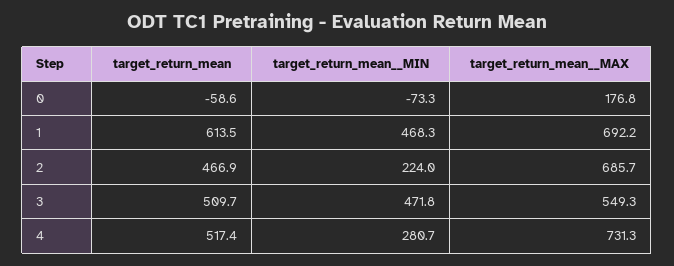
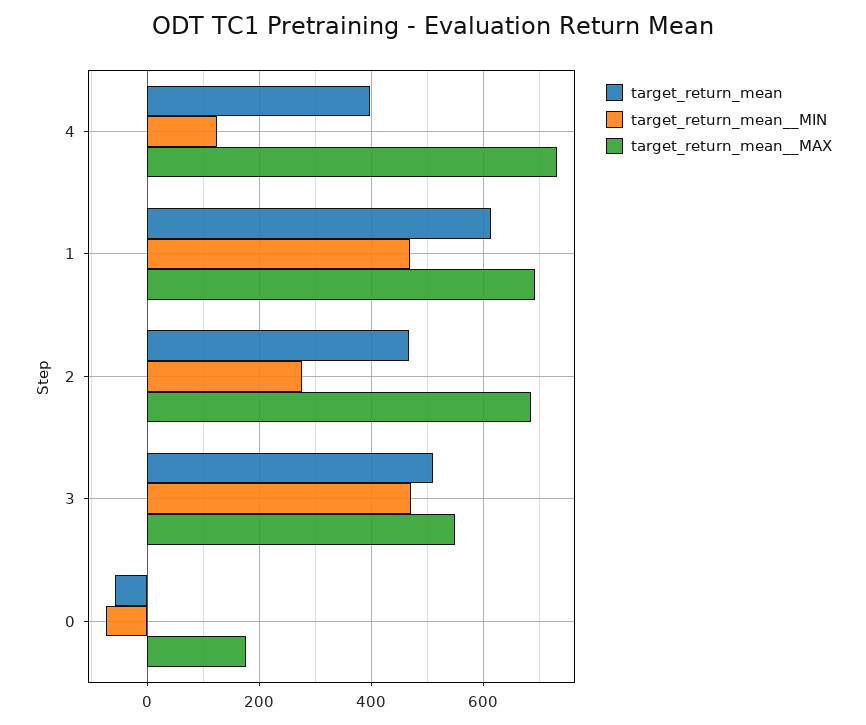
target_return_mean__MIN, 2: 224 -> 280
target_return_mean, 4: 517.4 -> 400
target_return_mean__MIN, 4: 280.7 -> 120

